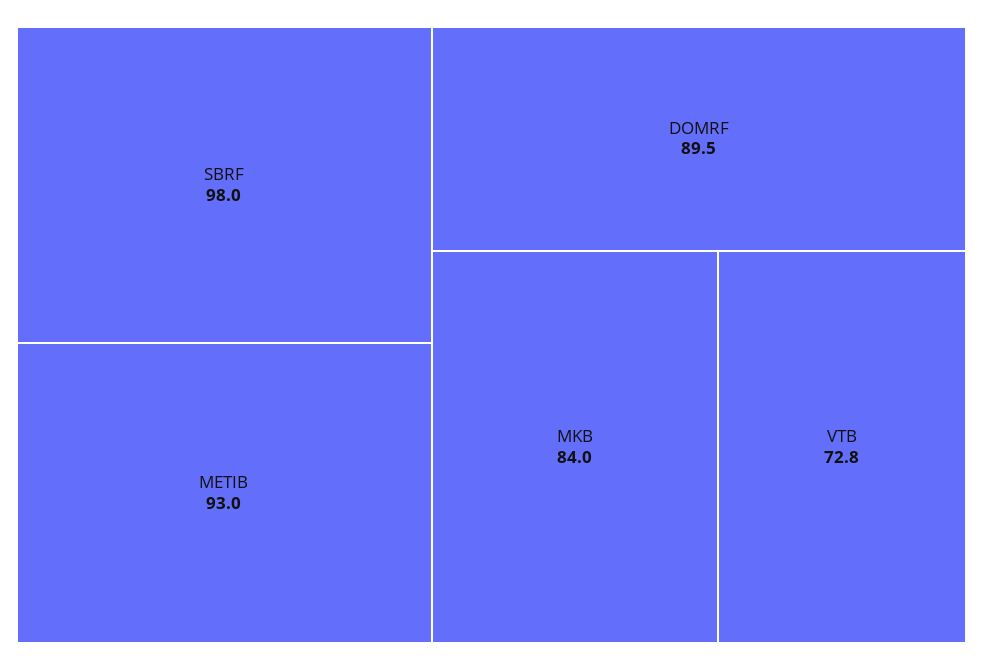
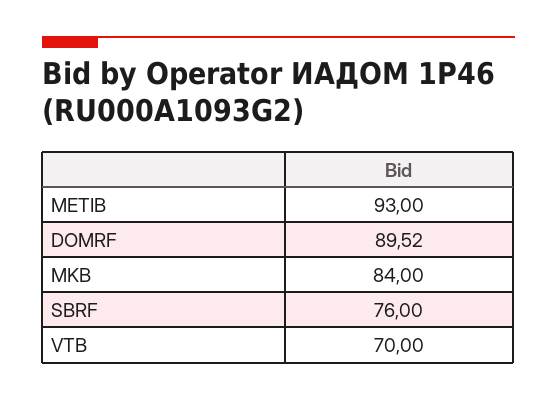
SBRF: 98 -> 76
VTB: 72.8 -> 70

